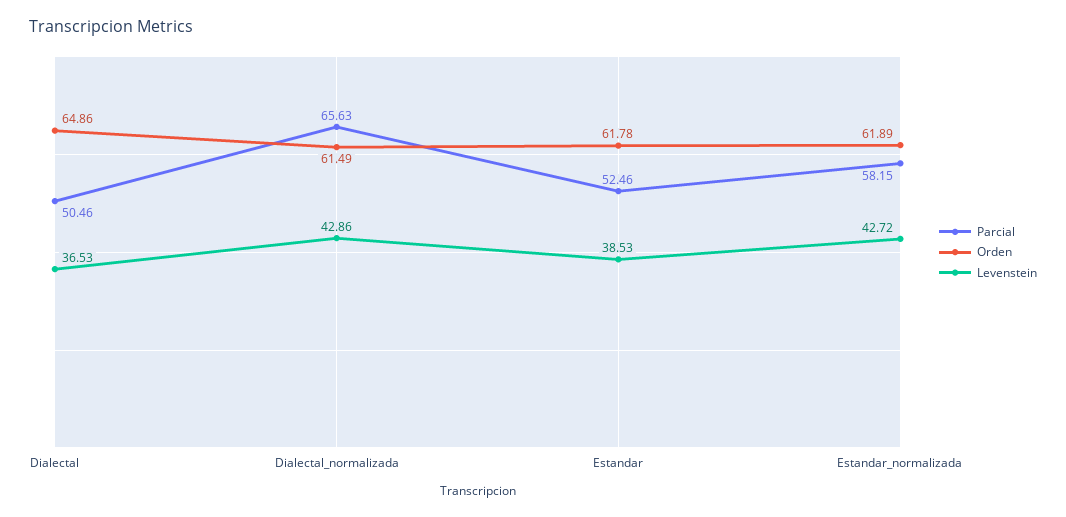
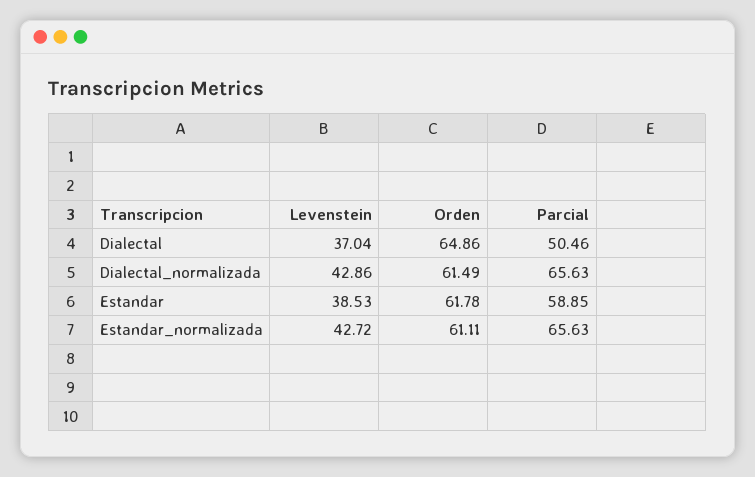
Levenstein, Dialectal: 36.53 -> 37.04
Parcial, Estandar: 52.46 -> 58.85
Parcial, Estandar_normalizada: 58.15 -> 65.63
Orden, Estandar_normalizada: 61.89 -> 61.11

